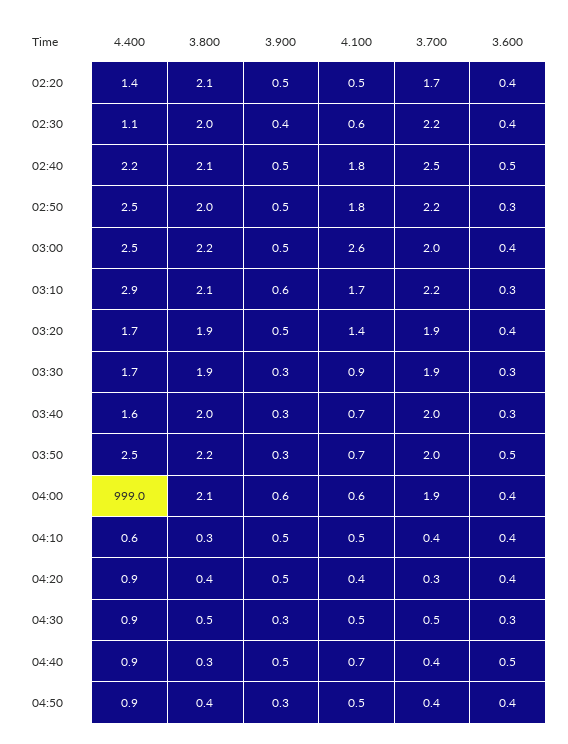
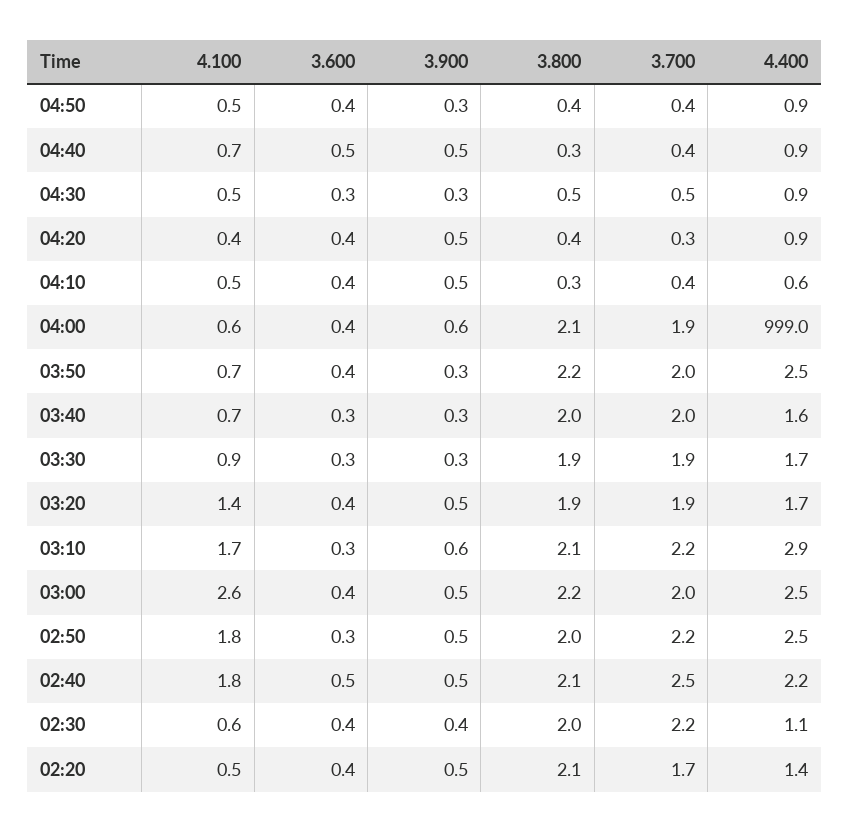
3.600, 03:50: 0.5 -> 0.4

